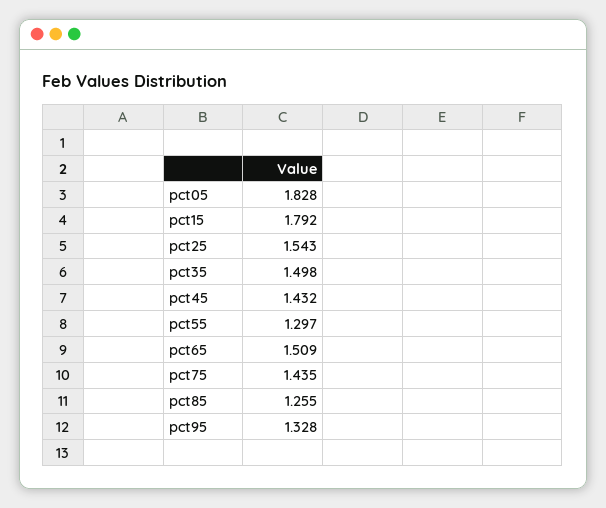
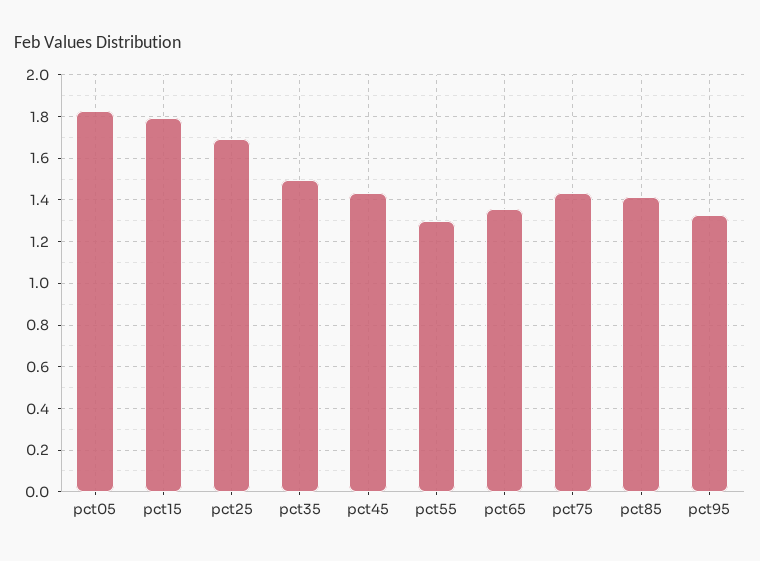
pct25: 1.543 -> 1.7
pct65: 1.509 -> 1.35
pct85: 1.255 -> 1.4

